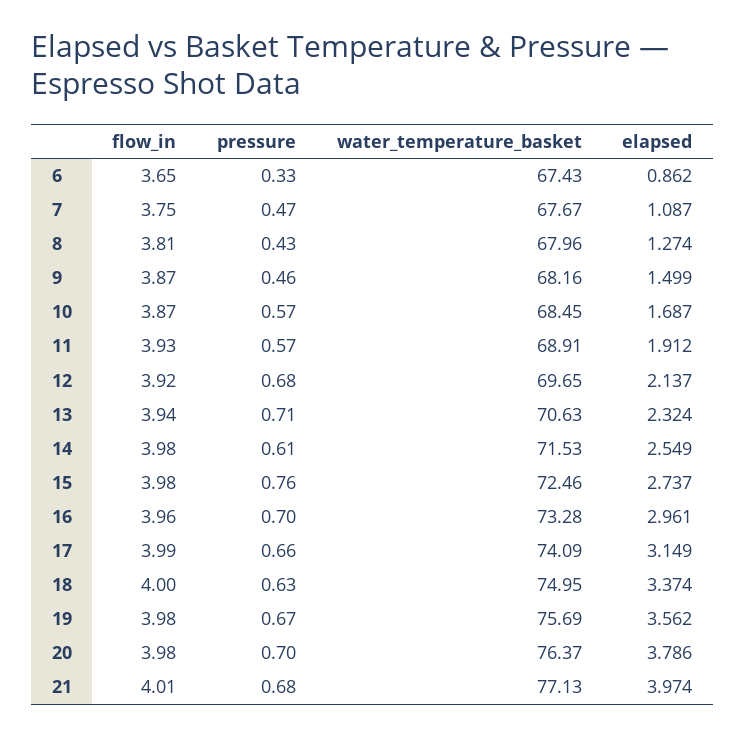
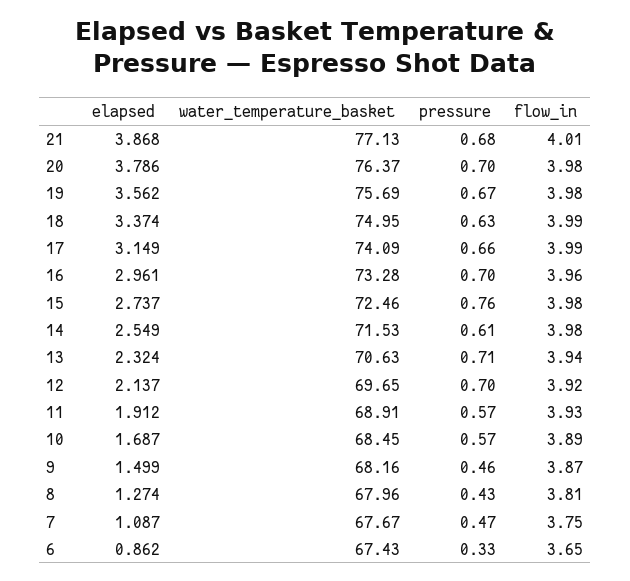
flow_in, 10: 3.87 -> 3.89
pressure, 12: 0.68 -> 0.7
flow_in, 18: 4 -> 3.99
elapsed, 21: 3.974 -> 3.868

